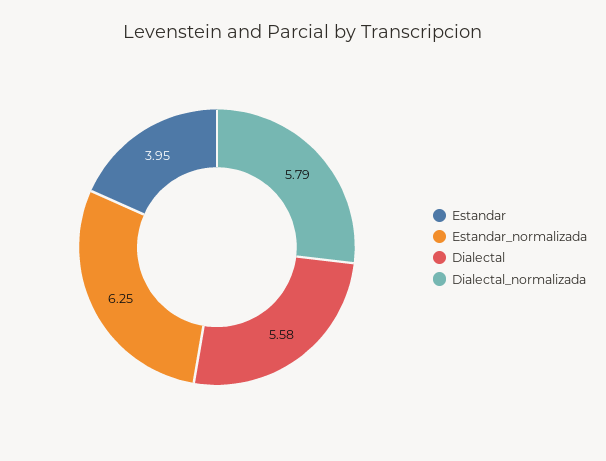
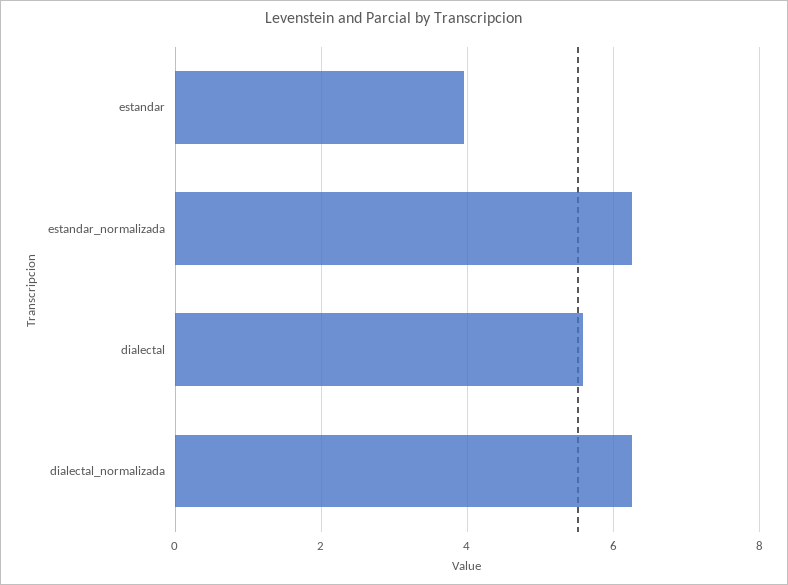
Dialectal_normalizada: 5.79 -> 6.2

